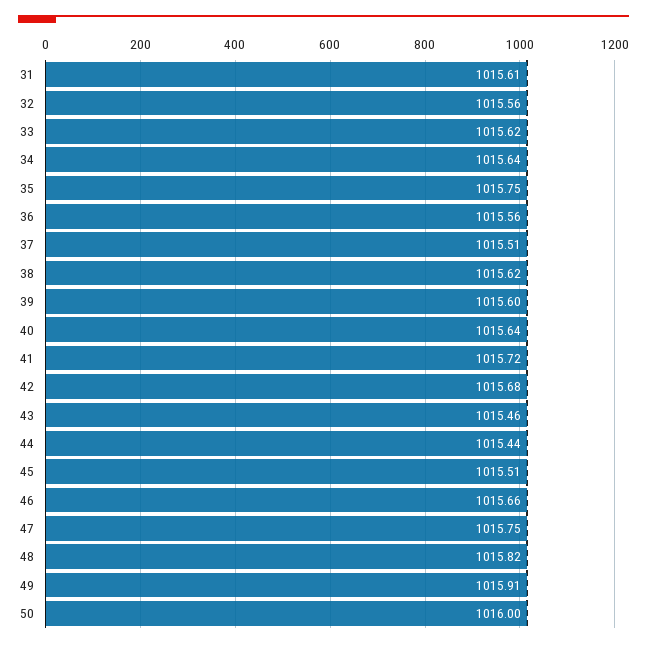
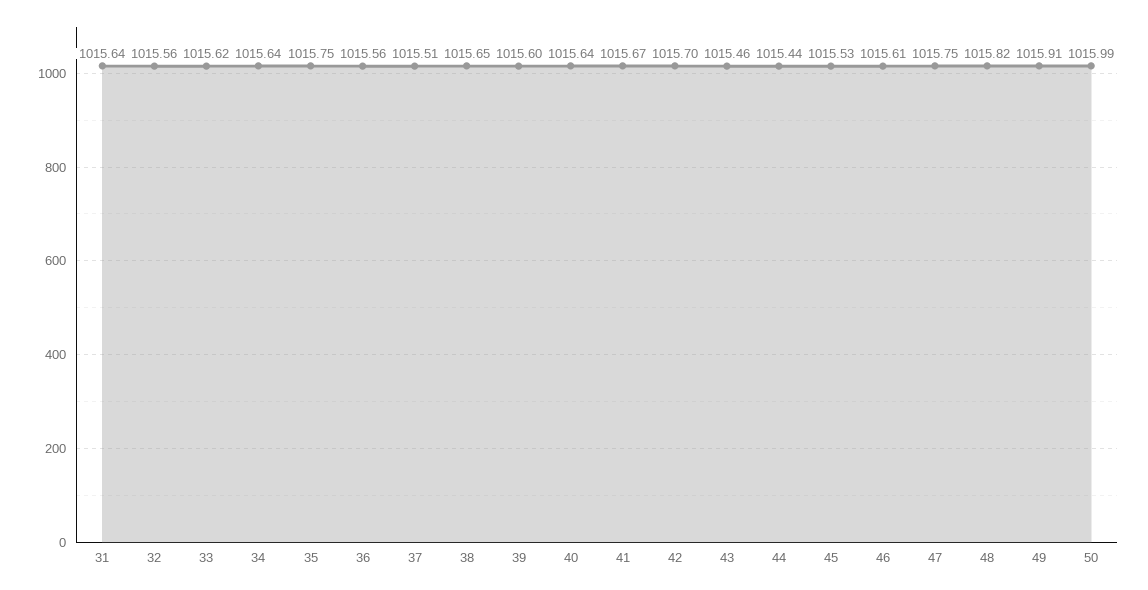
31: 1015.61 -> 1015.64
38: 1015.62 -> 1015.65
41: 1015.72 -> 1015.67
42: 1015.68 -> 1015.7
45: 1015.51 -> 1015.53
46: 1015.66 -> 1015.61
50: 1016 -> 1015.99

